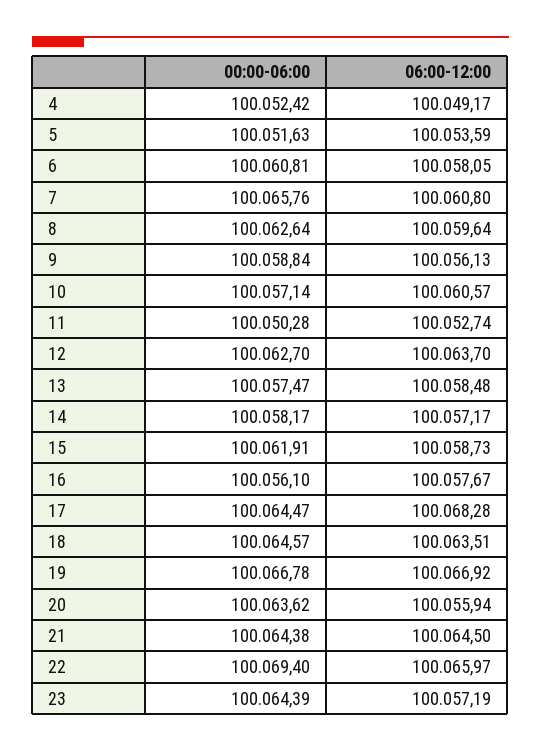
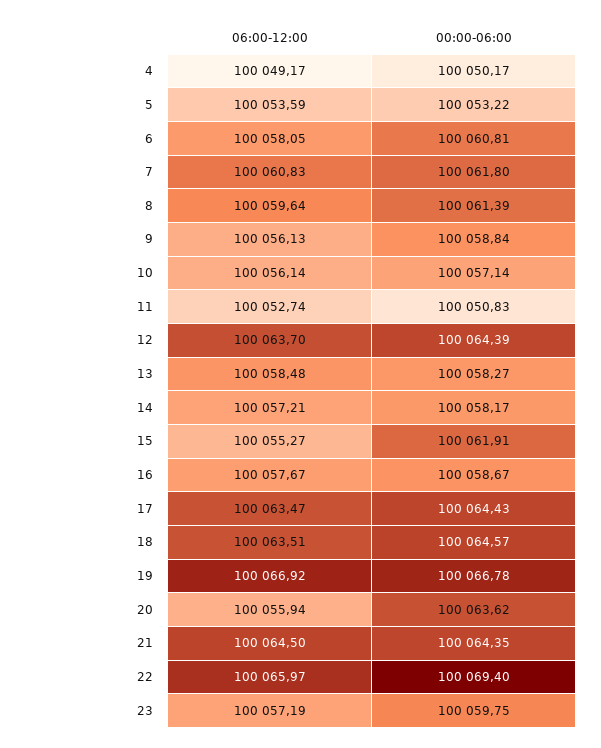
00:00-06:00, 4: 100052.42 -> 100050.17
00:00-06:00, 5: 100051.63 -> 100053.22
00:00-06:00, 7: 100065.76 -> 100061.8
06:00-12:00, 7: 100060.8 -> 100060.83
00:00-06:00, 8: 100062.64 -> 100061.39
06:00-12:00, 10: 100060.57 -> 100056.14
00:00-06:00, 11: 100050.28 -> 100050.83
00:00-06:00, 12: 100062.7 -> 100064.39
00:00-06:00, 13: 100057.47 -> 100058.27
06:00-12:00, 14: 100057.17 -> 100057.21
06:00-12:00, 15: 100058.73 -> 100055.27
00:00-06:00, 16: 100056.1 -> 100058.67
00:00-06:00, 17: 100064.47 -> 100064.43
06:00-12:00, 17: 100068.28 -> 100063.47
00:00-06:00, 21: 100064.38 -> 100064.35
00:00-06:00, 23: 100064.39 -> 100059.75

